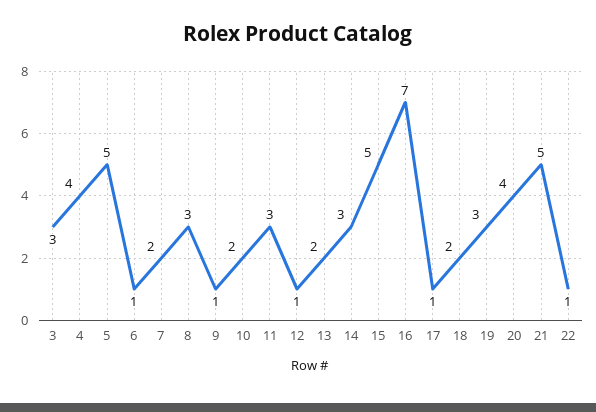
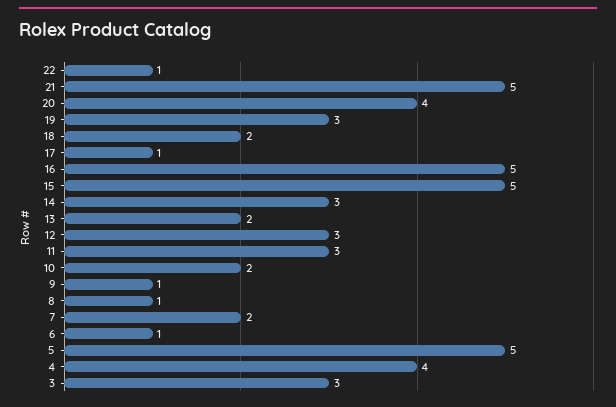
8: 3 -> 1
12: 1 -> 3
16: 7 -> 5

